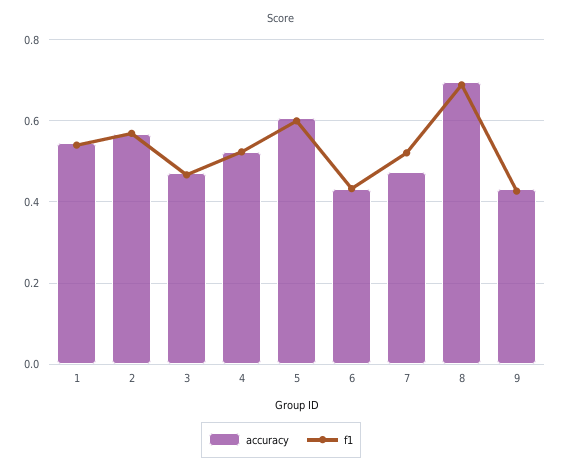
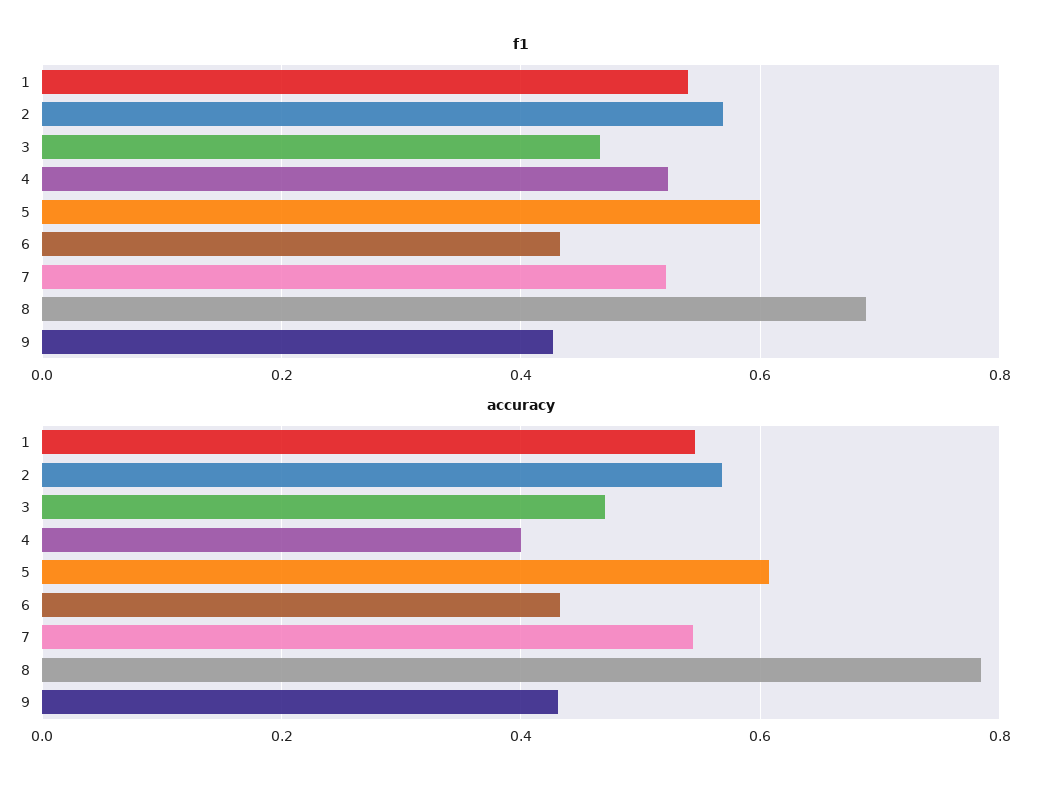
accuracy, 4: 0.52 -> 0.4
accuracy, 7: 0.48 -> 0.54
accuracy, 8: 0.7 -> 0.78

